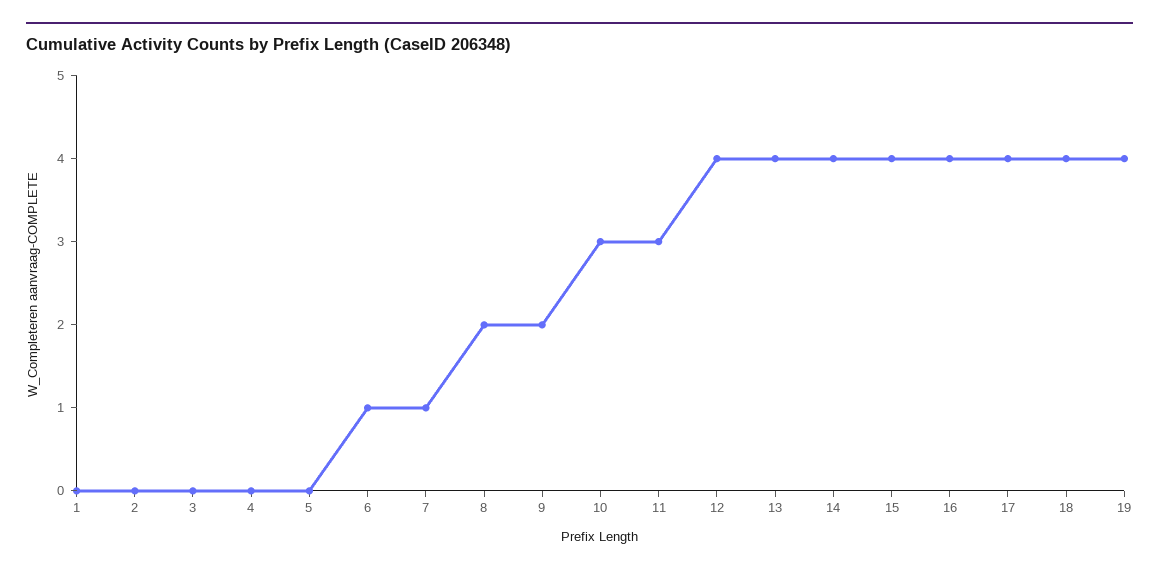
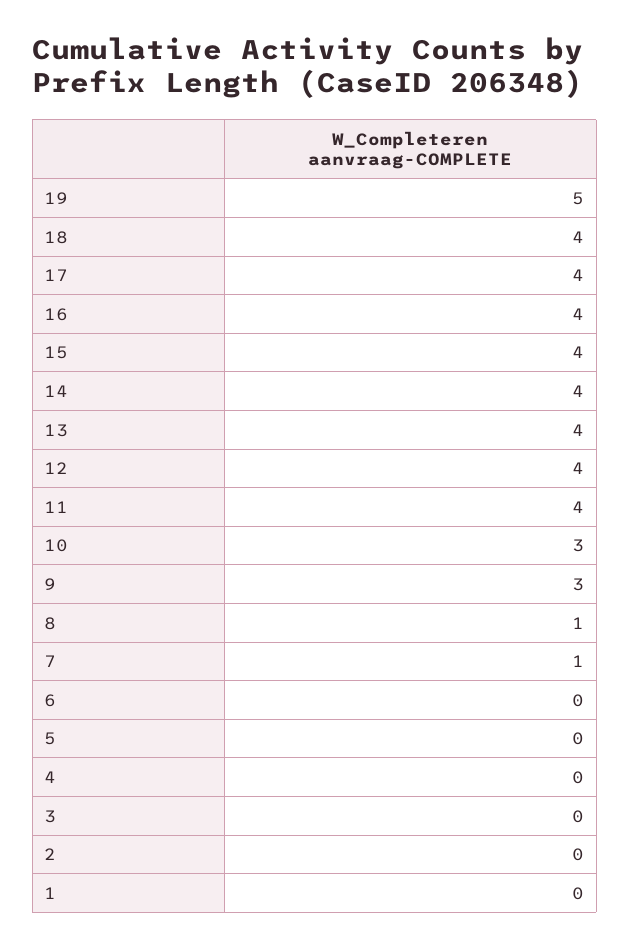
6: 1 -> 0
8: 2 -> 1
9: 2 -> 3
11: 3 -> 4
19: 4 -> 5

